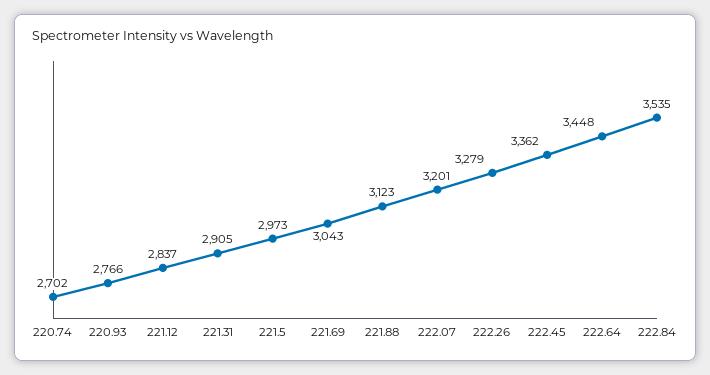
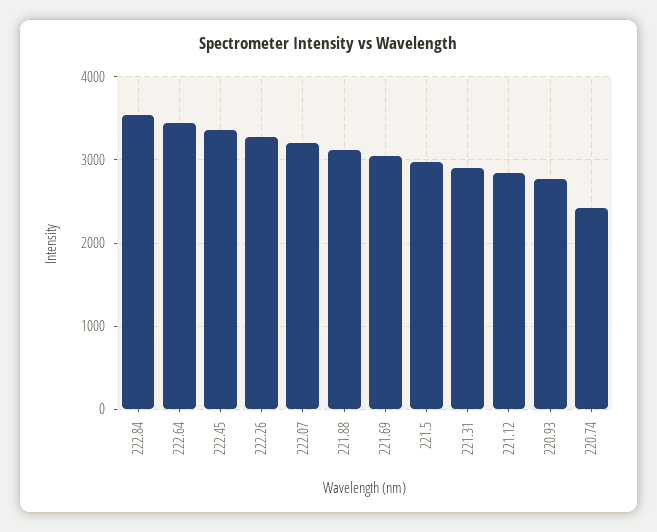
220.74: 2702 -> 2400

